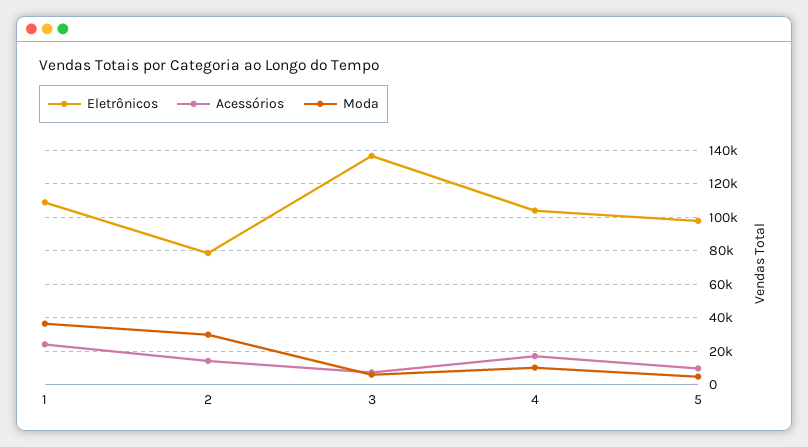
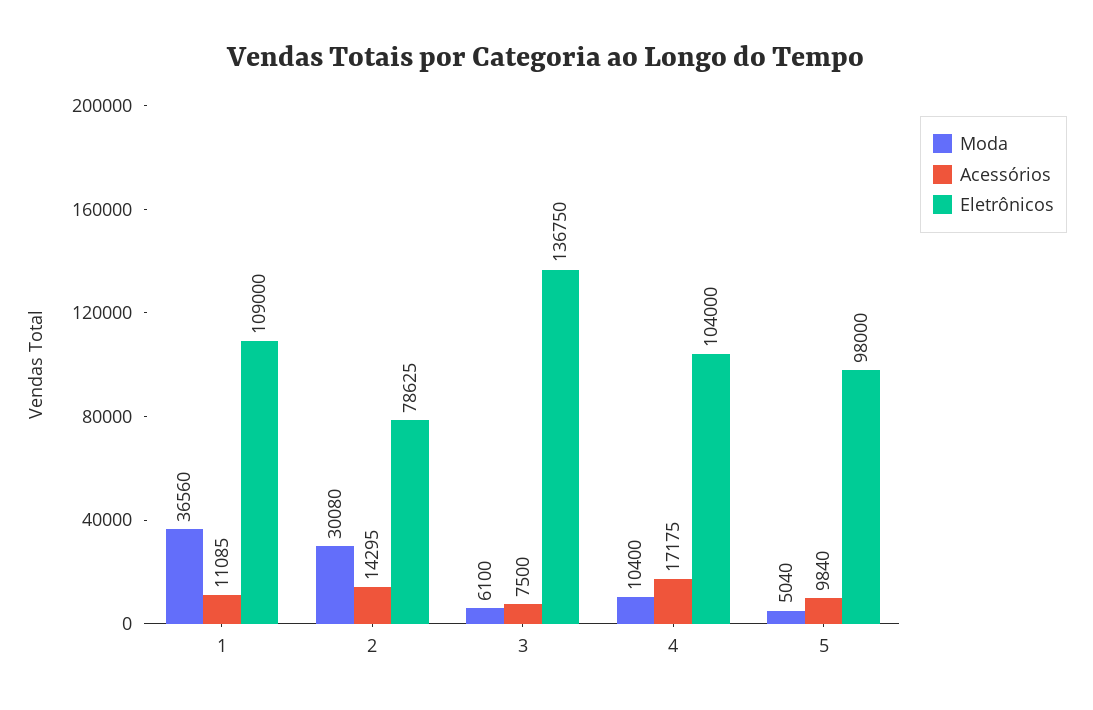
Acessórios, 1: 25000 -> 11085

